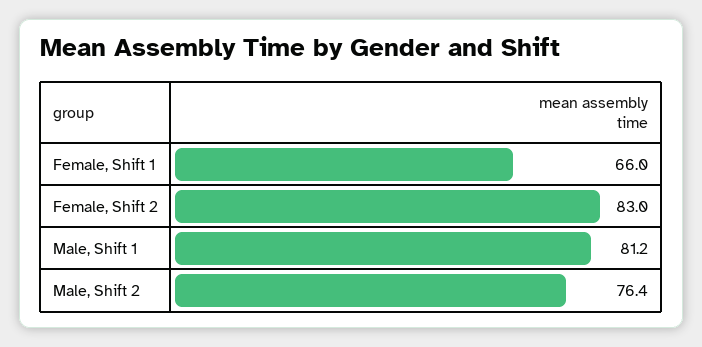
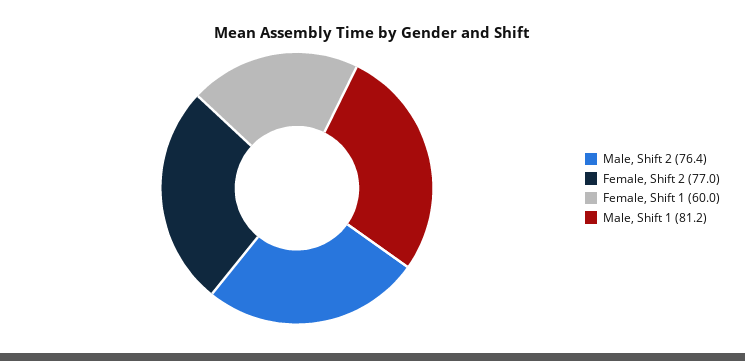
Female, Shift 1: 66 -> 60
Female, Shift 2: 83 -> 77

